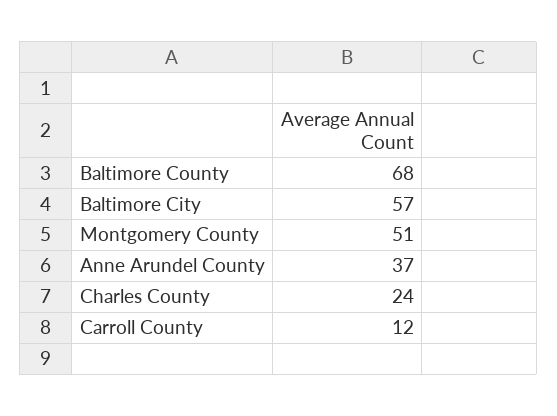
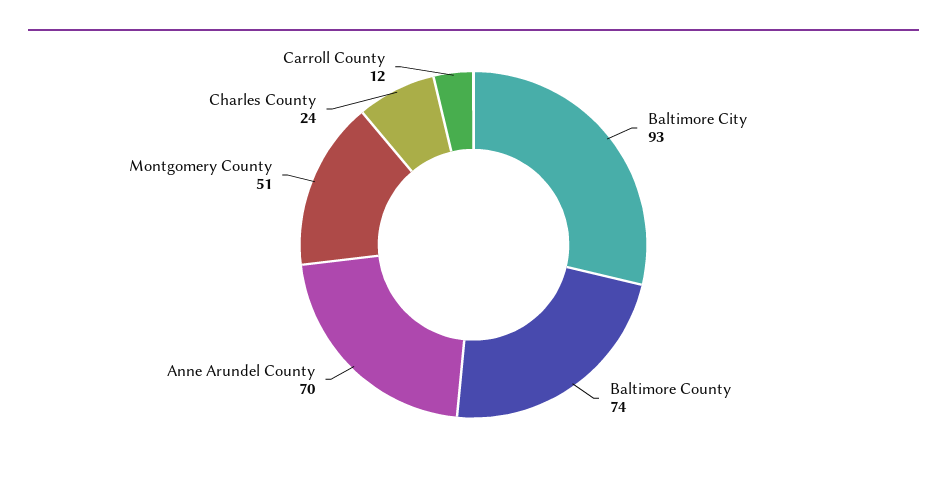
Baltimore County: 68 -> 74
Baltimore City: 57 -> 93
Anne Arundel County: 37 -> 70

